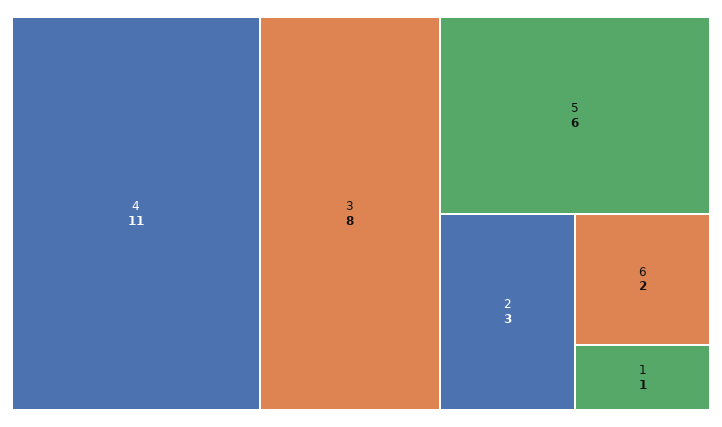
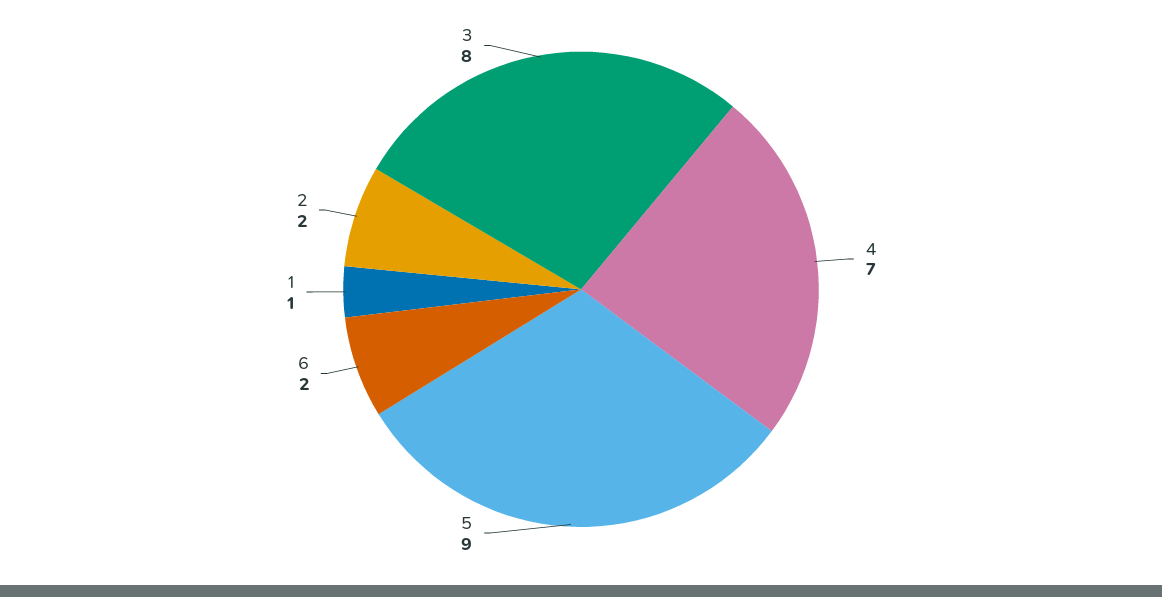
4: 11 -> 7
5: 6 -> 9
2: 3 -> 2

